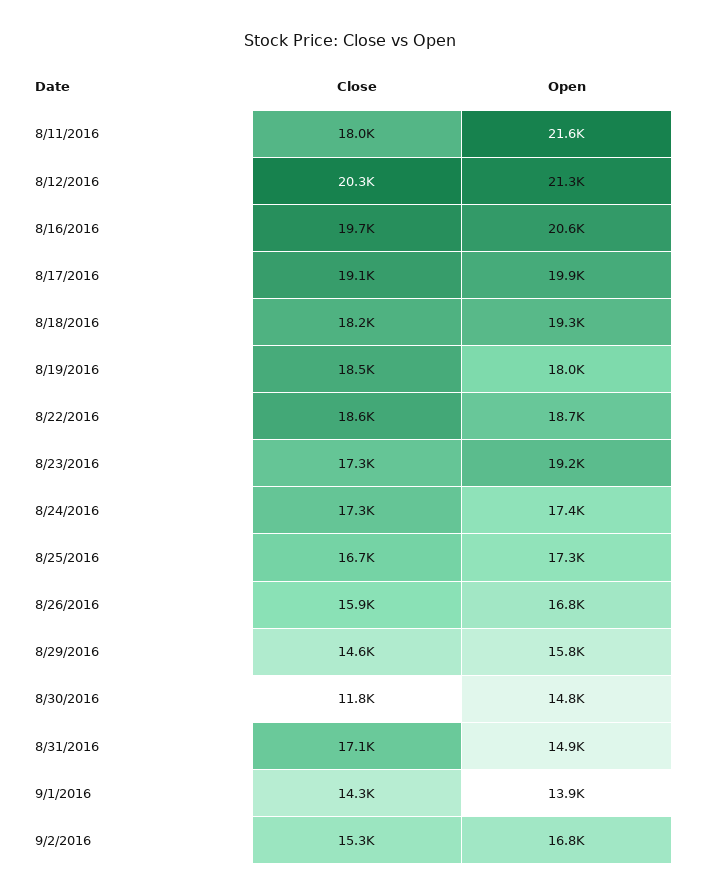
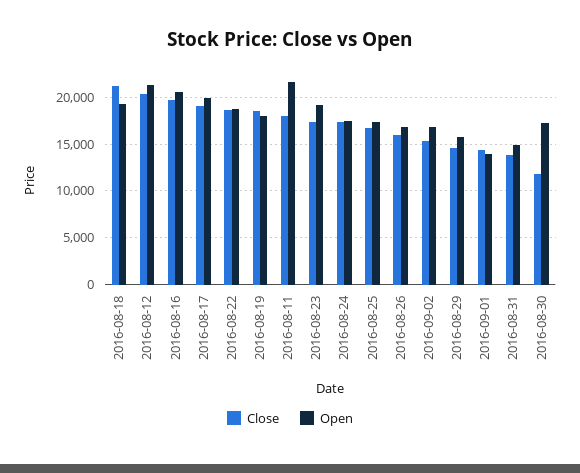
Close, 8/18/2016: 18200 -> 21000
Open, 8/30/2016: 14800 -> 17000
Close, 8/31/2016: 17100 -> 14000

